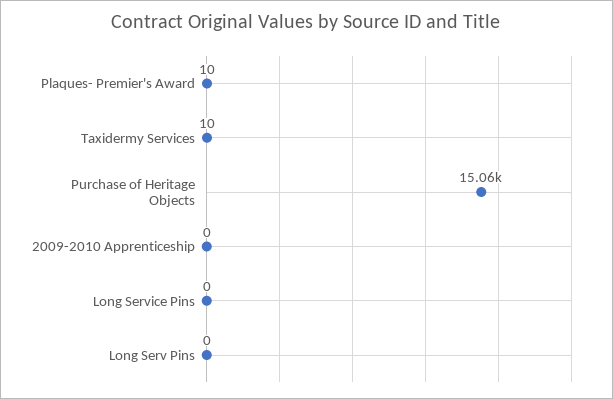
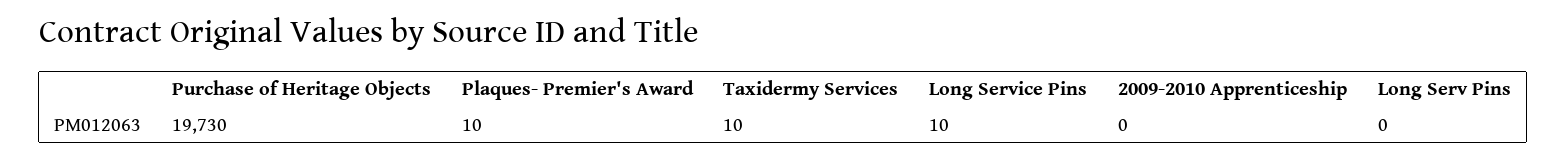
Purchase of Heritage Objects: 15060 -> 19730
Long Service Pins: 0 -> 10

